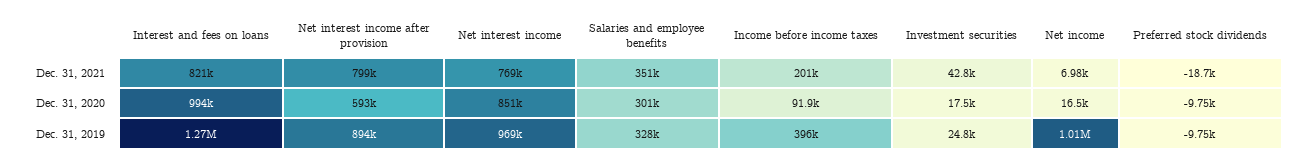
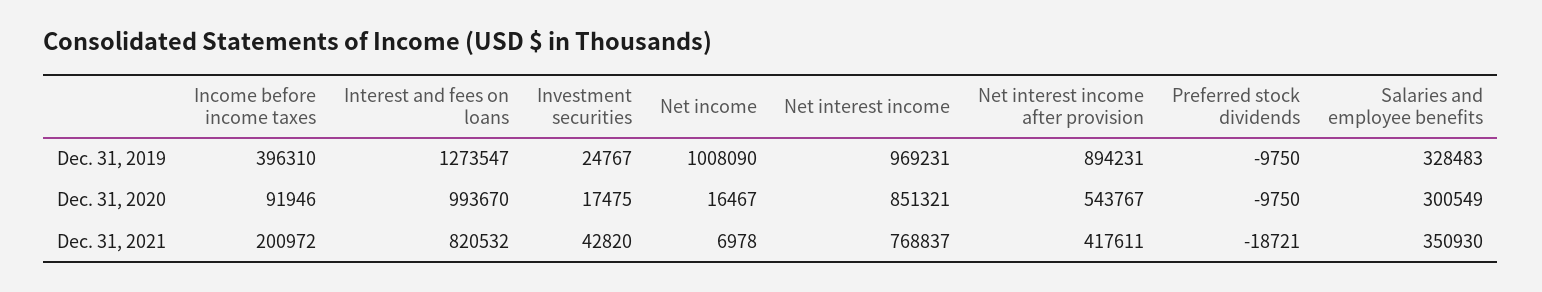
Net interest income after provision, Dec. 31, 2021: 799000 -> 417611
Net interest income after provision, Dec. 31, 2020: 593000 -> 543767

